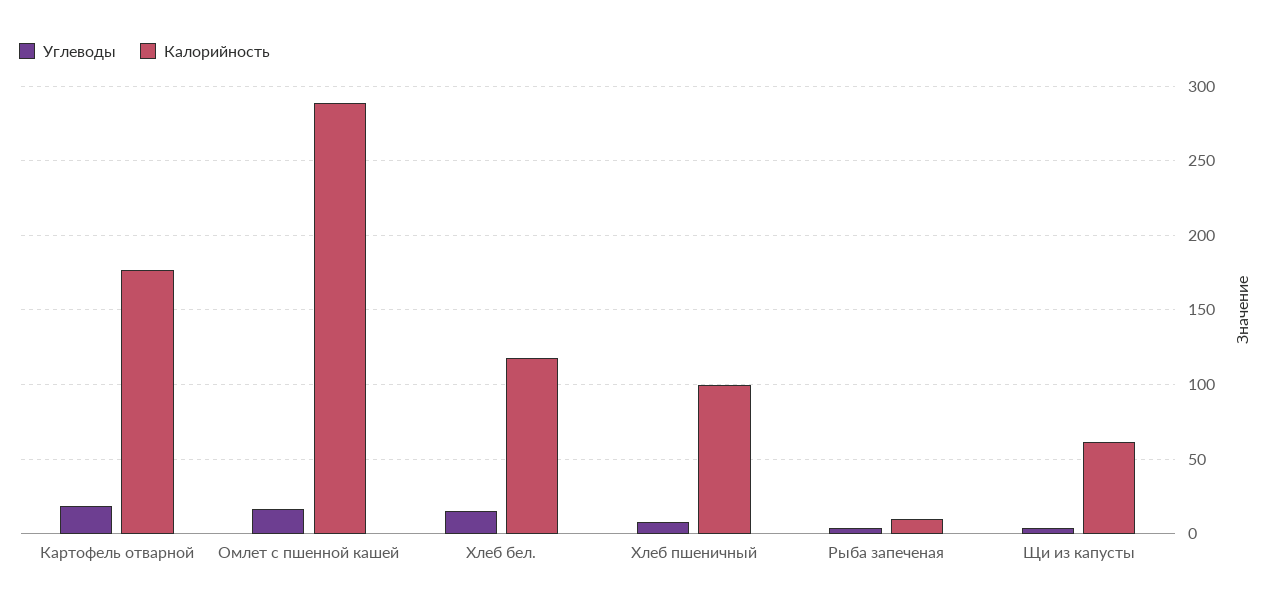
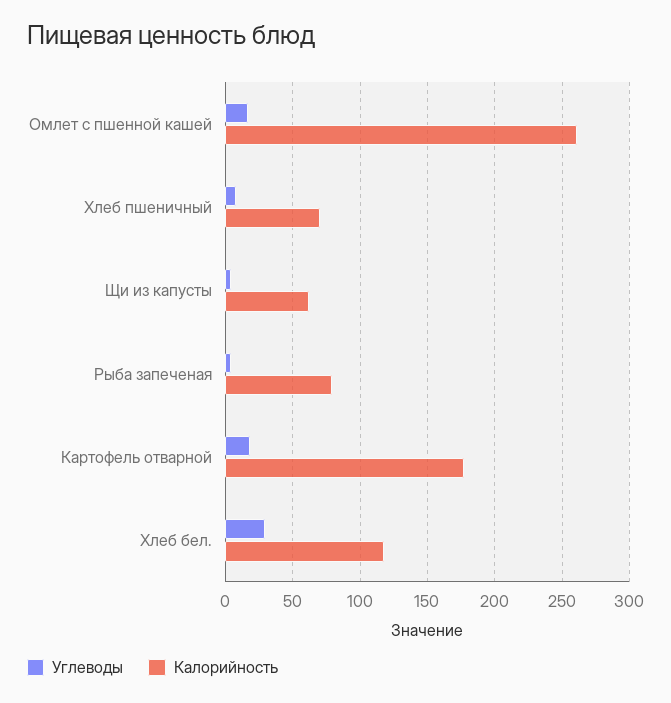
Калорийность, Омлет с пшенной кашей: 290 -> 260
Углеводы, Хлеб бел.: 15 -> 30
Калорийность, Хлеб пшеничный: 100 -> 70
Калорийность, Рыба запеченая: 10 -> 80

